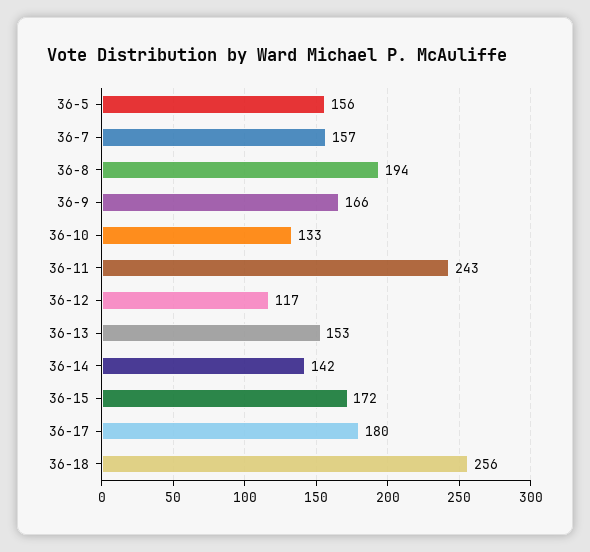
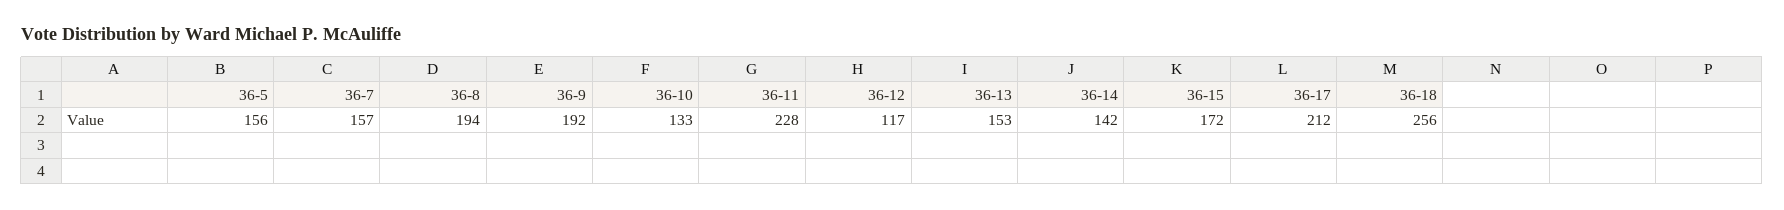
36-9: 166 -> 192
36-11: 243 -> 228
36-17: 180 -> 212

